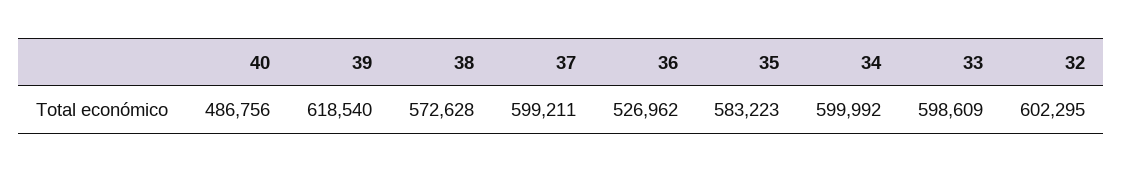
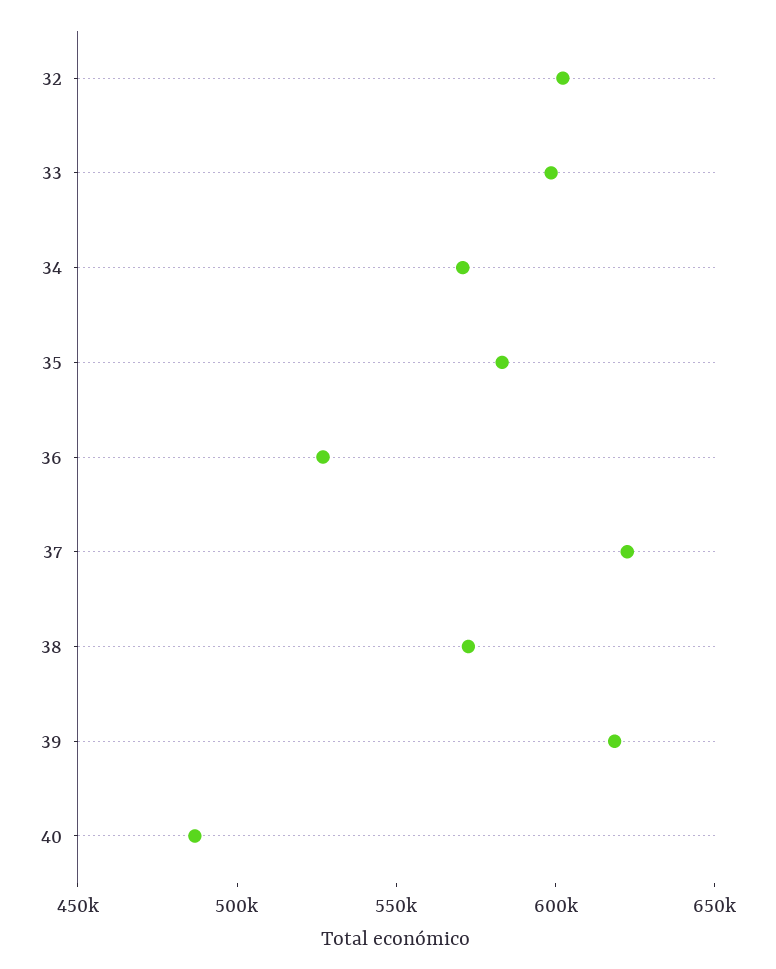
37: 599211 -> 620000
34: 599992 -> 570000

